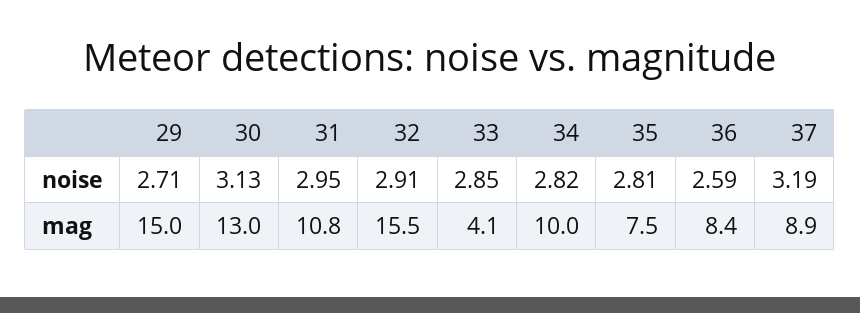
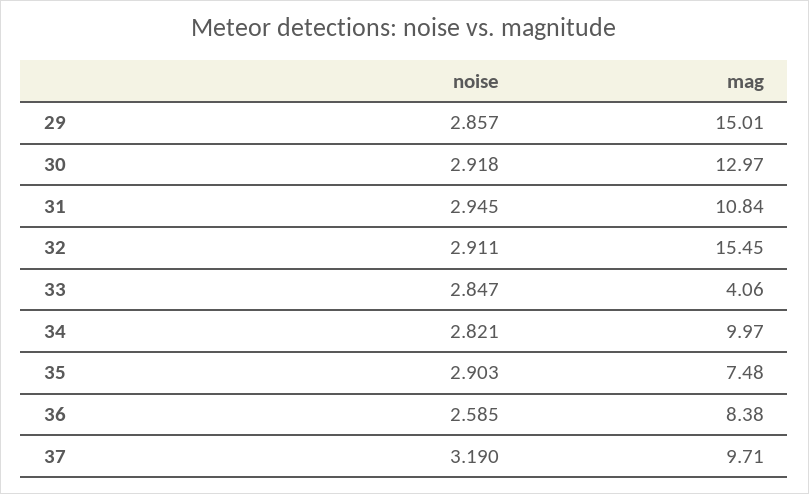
29, noise: 2.71 -> 2.857
30, noise: 3.13 -> 2.918
35, noise: 2.81 -> 2.903
37, mag: 8.9 -> 9.71

